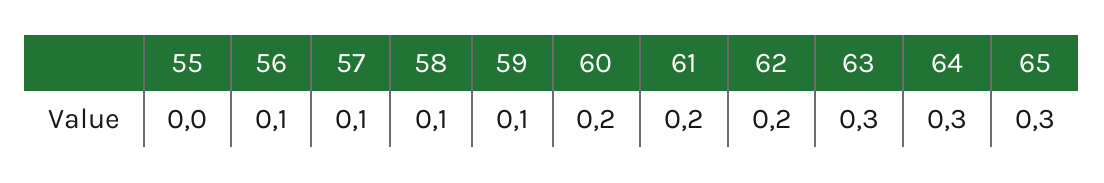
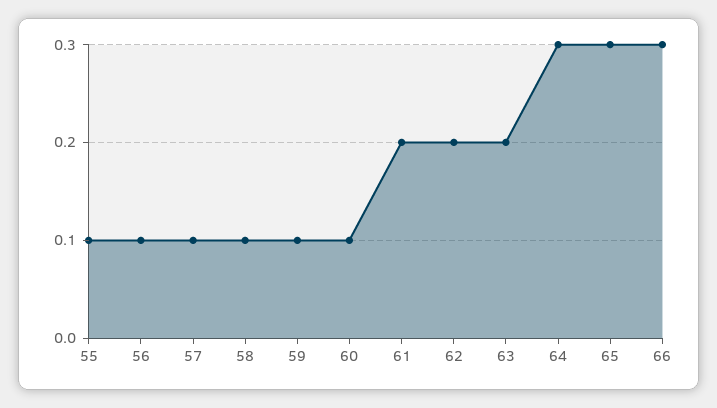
55: 0 -> 0.1
60: 0.2 -> 0.1
63: 0.3 -> 0.2
66: none -> 0.3

